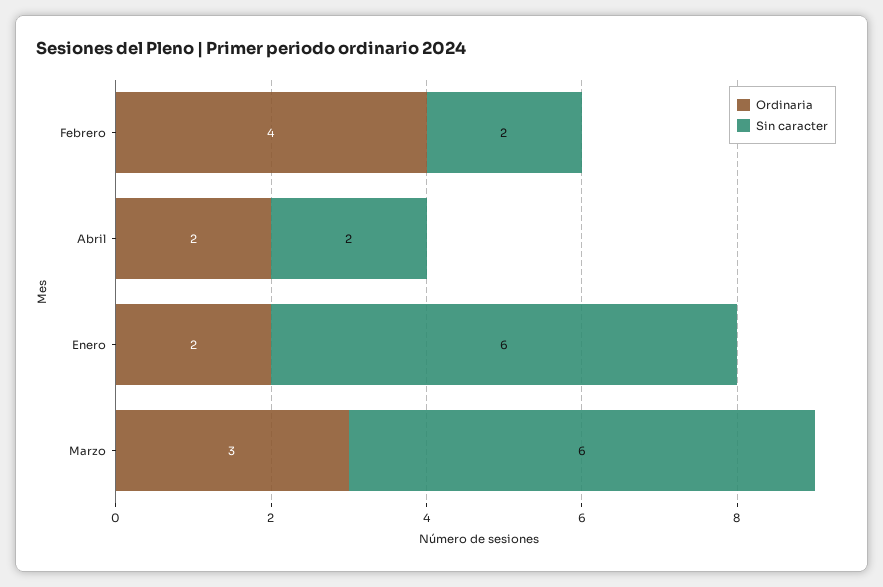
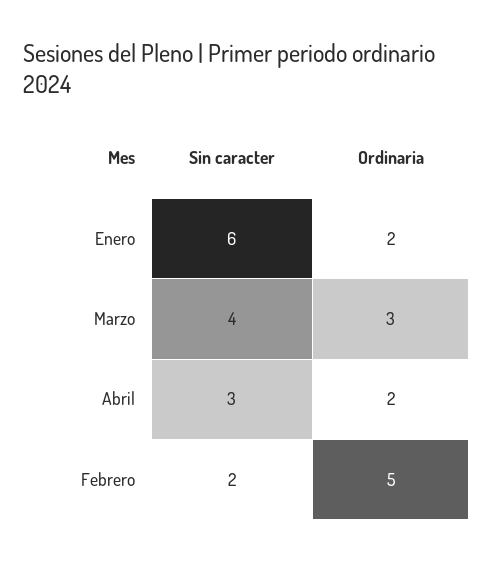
Ordinaria, Febrero: 4 -> 5
Sin caracter, Abril: 2 -> 3
Sin caracter, Marzo: 6 -> 4

